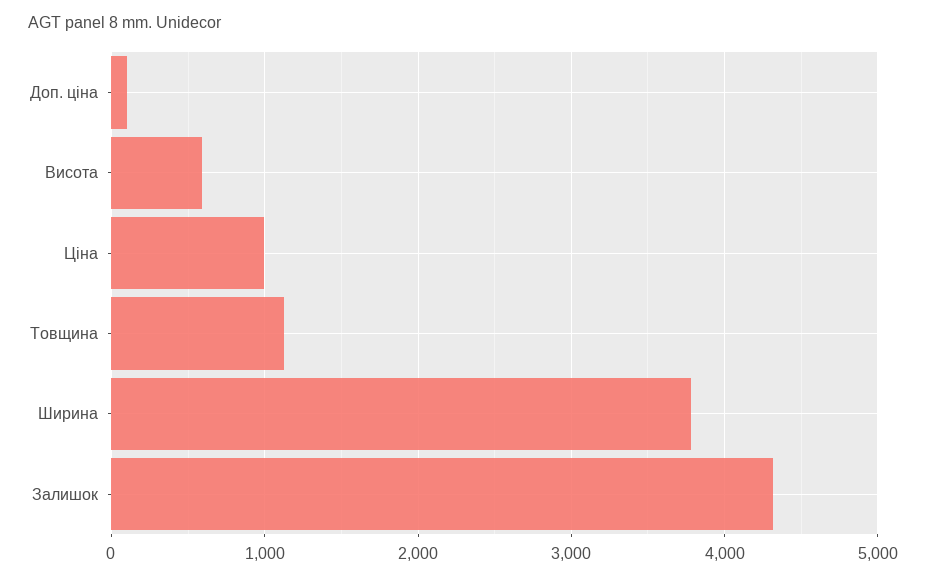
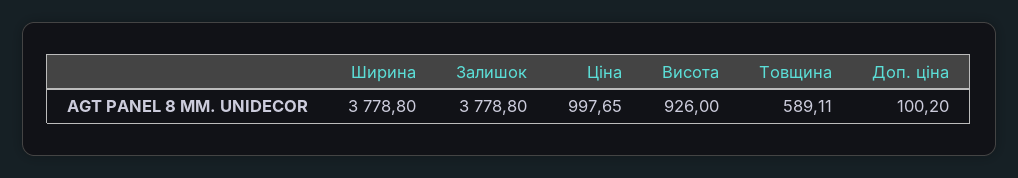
Висота: 600 -> 926
Товщина: 1100 -> 589.11
Залишок: 4300 -> 3778.8

